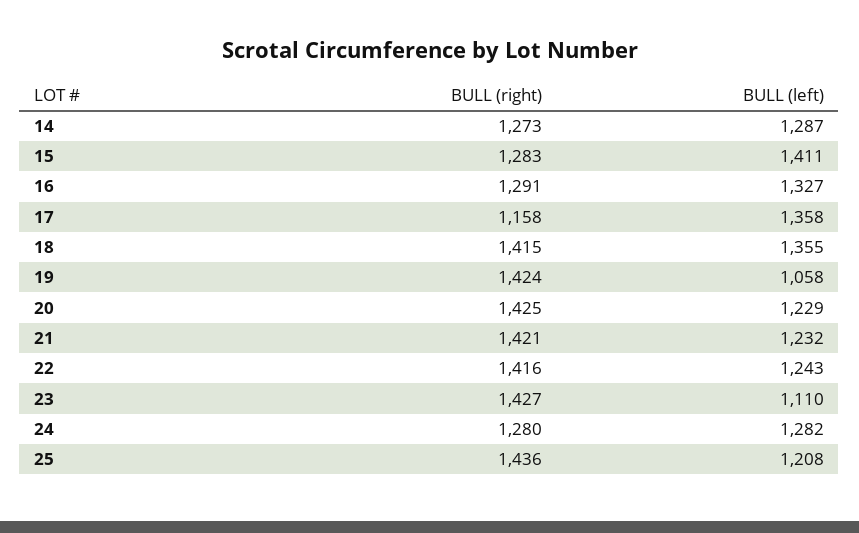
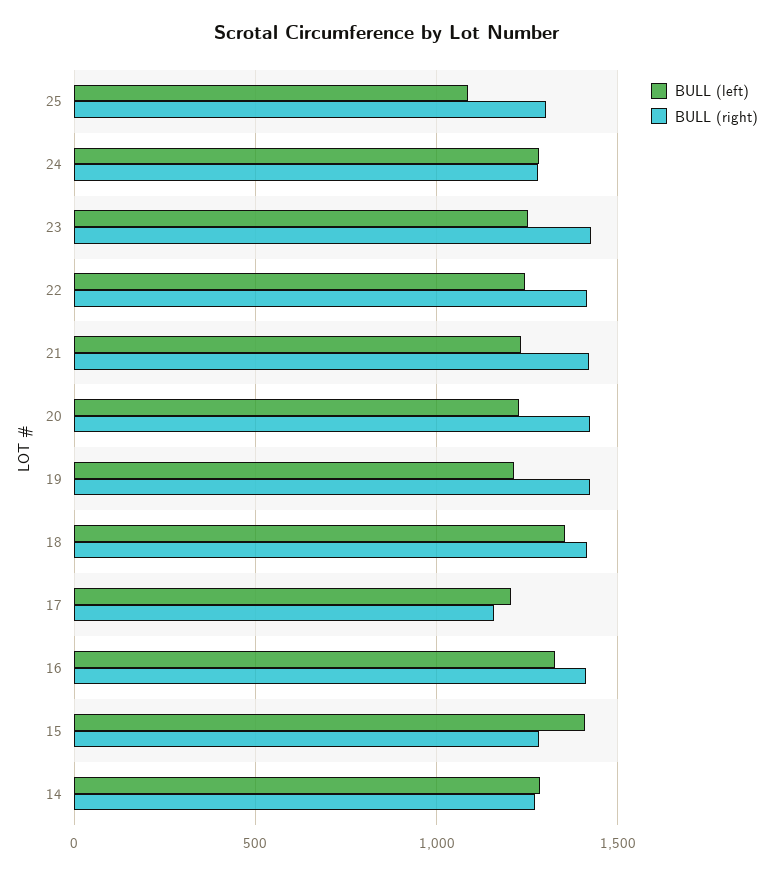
BULL (right), 16: 1291 -> 1400
BULL (left), 17: 1358 -> 1200
BULL (left), 19: 1058 -> 1200
BULL (left), 23: 1110 -> 1250
BULL (right), 25: 1436 -> 1300
BULL (left), 25: 1208 -> 1100

